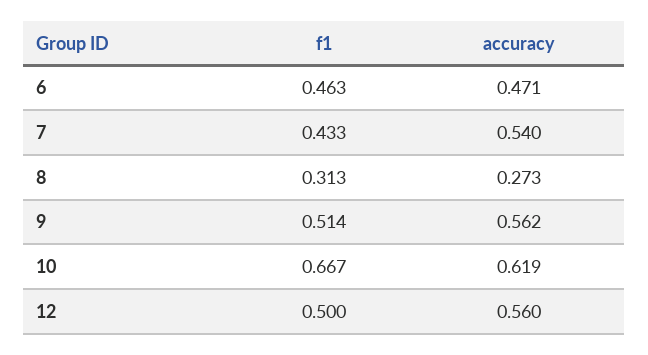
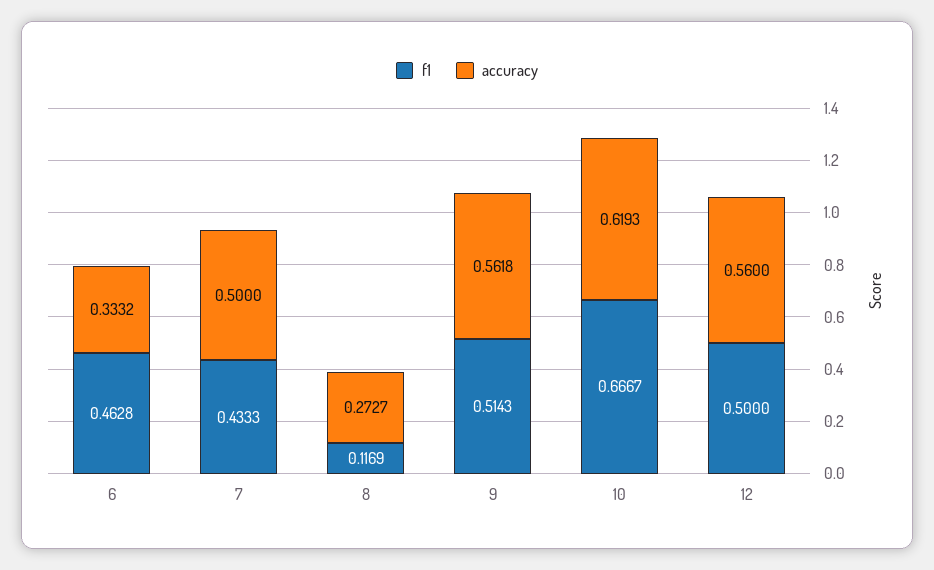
accuracy, 6: 0.471 -> 0.3332
accuracy, 7: 0.54 -> 0.5
f1, 8: 0.313 -> 0.1169

